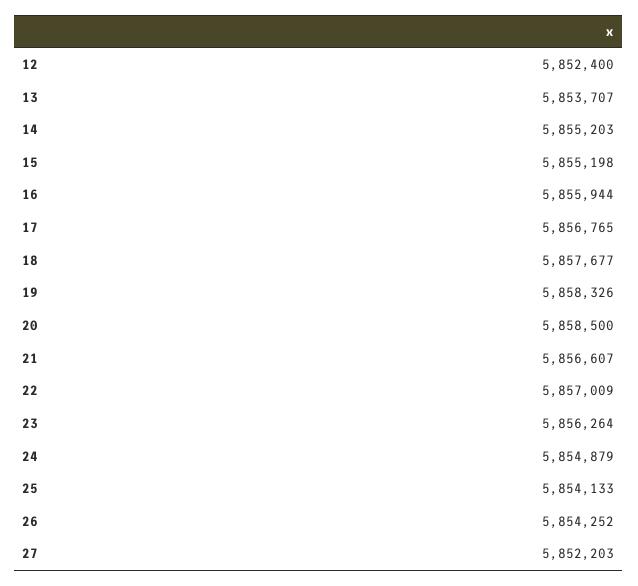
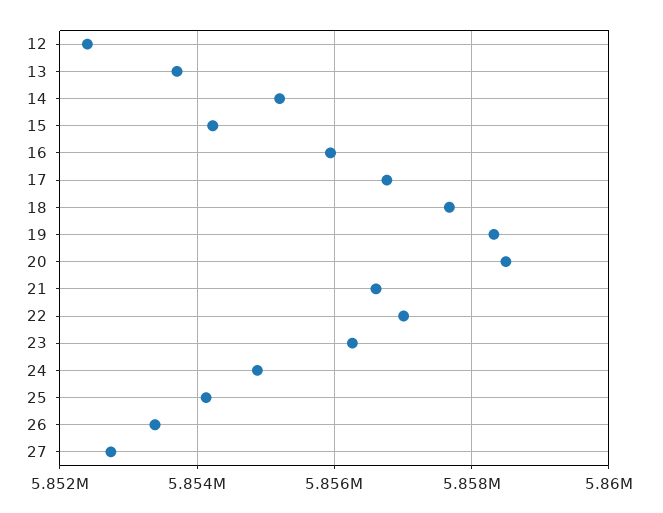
15: 5855198 -> 5854200
26: 5854252 -> 5853400
27: 5852203 -> 5852800

